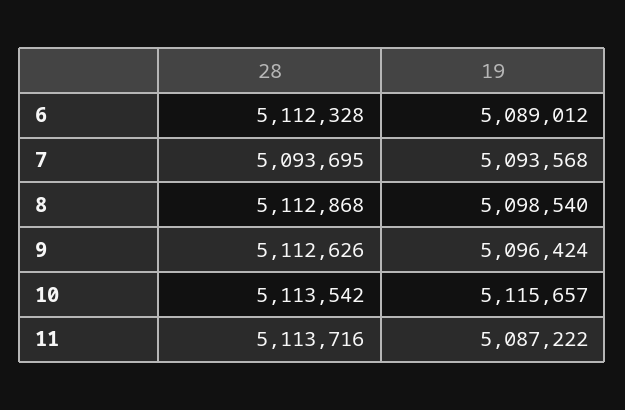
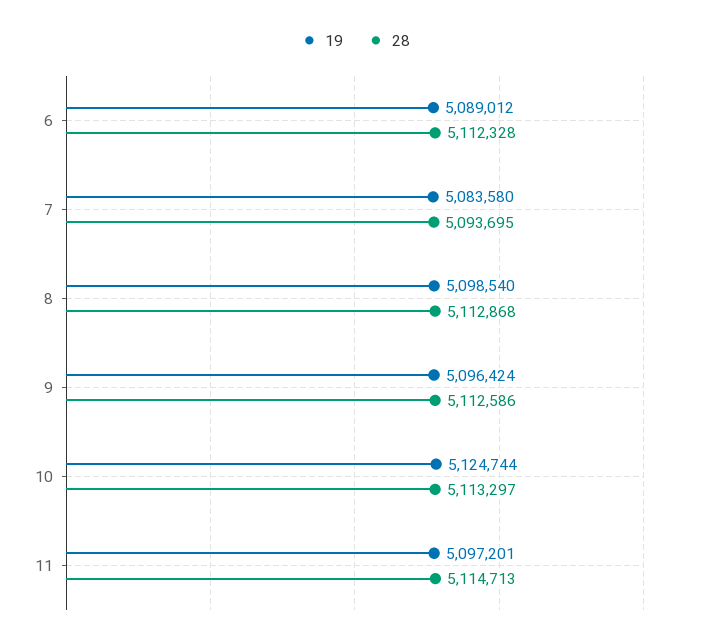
19, 7: 5093568 -> 5083580
28, 9: 5112626 -> 5112586
28, 10: 5113542 -> 5113297
19, 10: 5115657 -> 5124744
28, 11: 5113716 -> 5114713
19, 11: 5087222 -> 5097201

